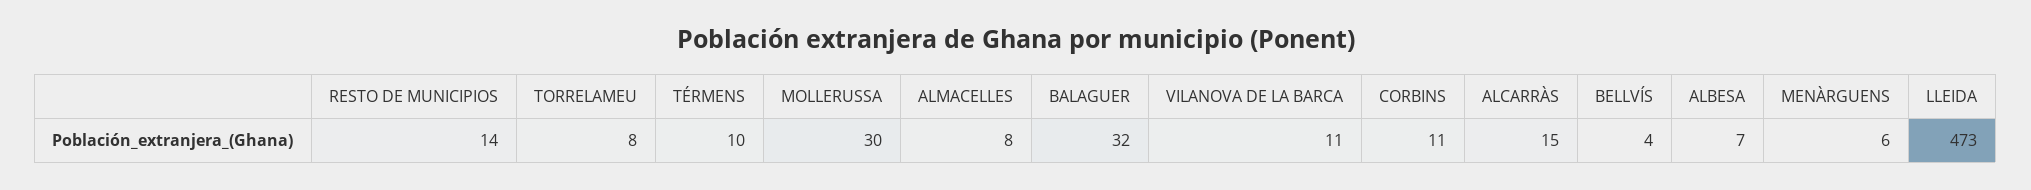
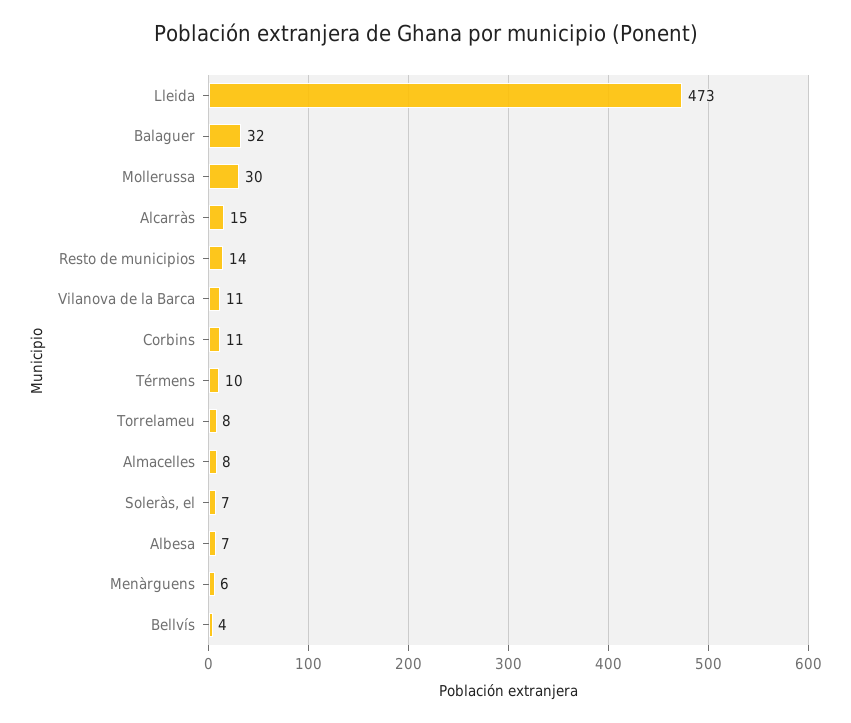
Soleràs, el: none -> 7

